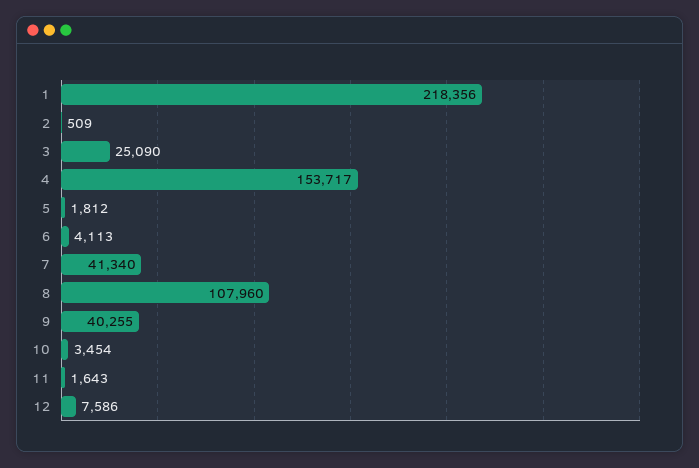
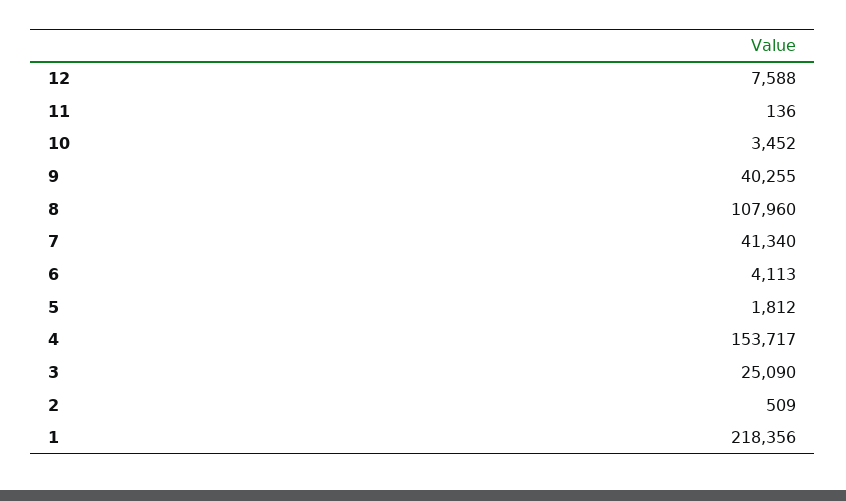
10: 3454 -> 3452
11: 1643 -> 136
12: 7586 -> 7588

